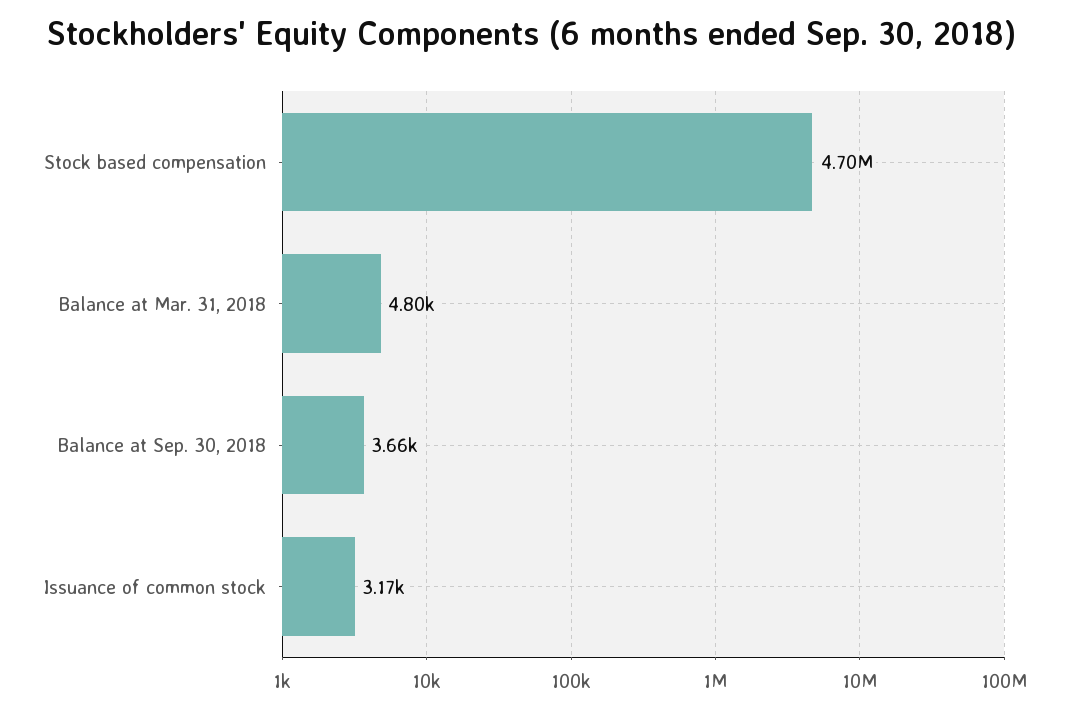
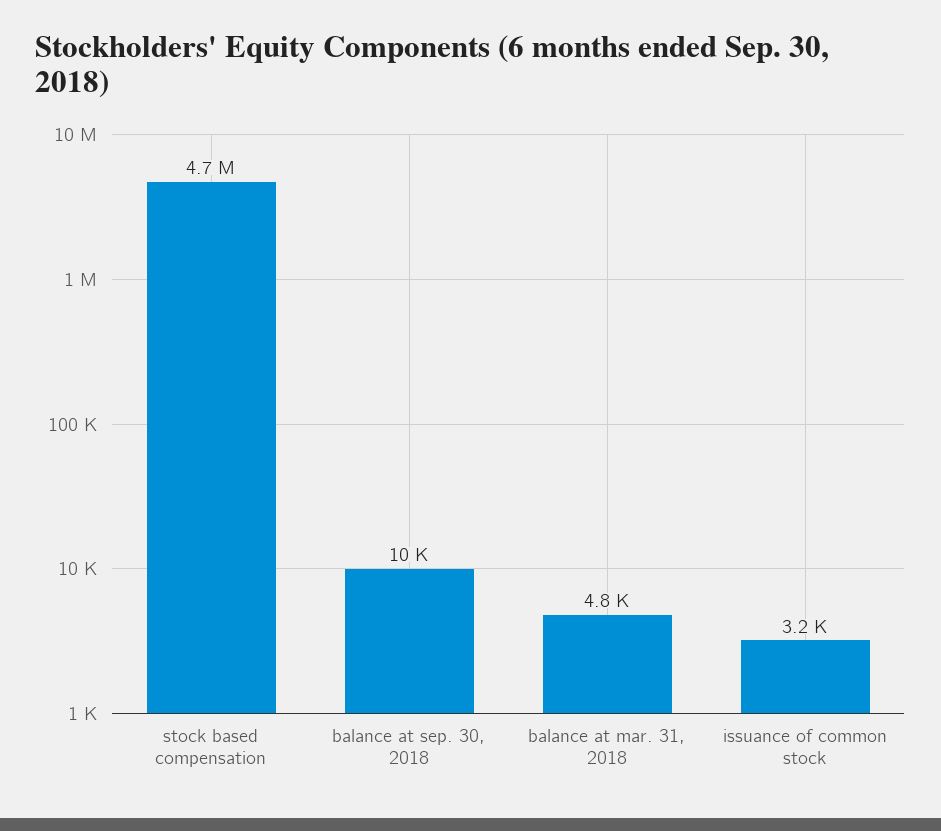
Balance at Sep. 30, 2018: 3660 -> 10000

